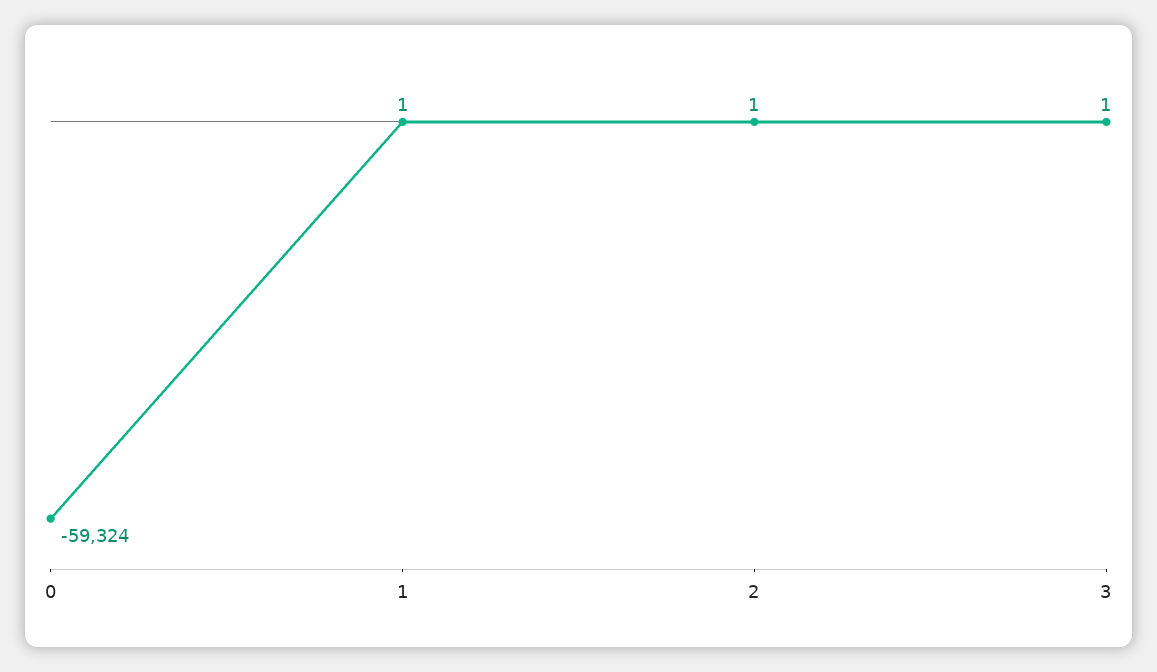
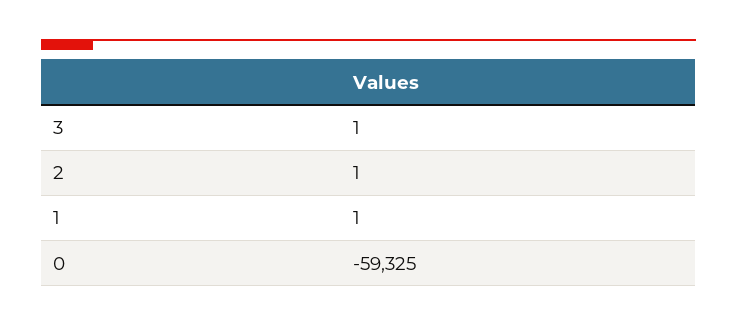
0: -59324 -> -59325

